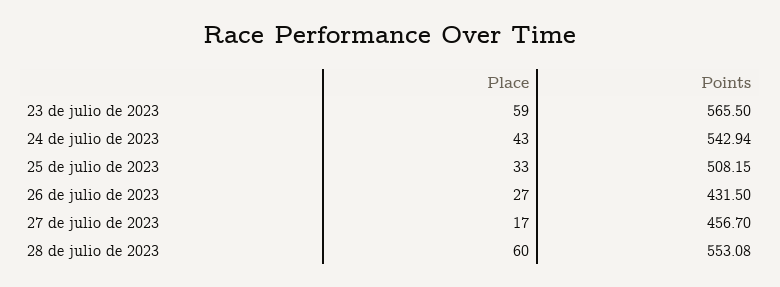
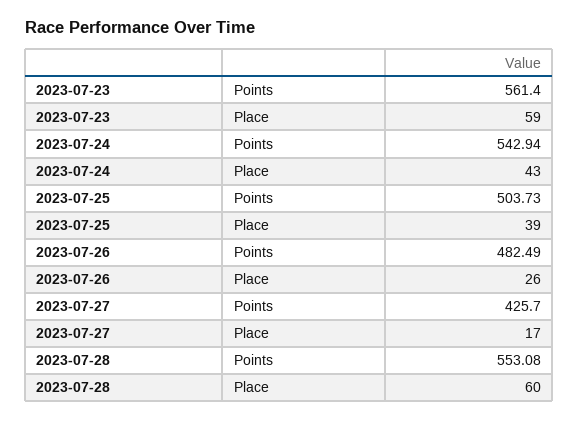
Points, 23 de julio de 2023: 565.5 -> 561.4
Place, 25 de julio de 2023: 33 -> 39
Points, 25 de julio de 2023: 508.15 -> 503.73
Place, 26 de julio de 2023: 27 -> 26
Points, 26 de julio de 2023: 431.5 -> 482.49
Points, 27 de julio de 2023: 456.7 -> 425.7

